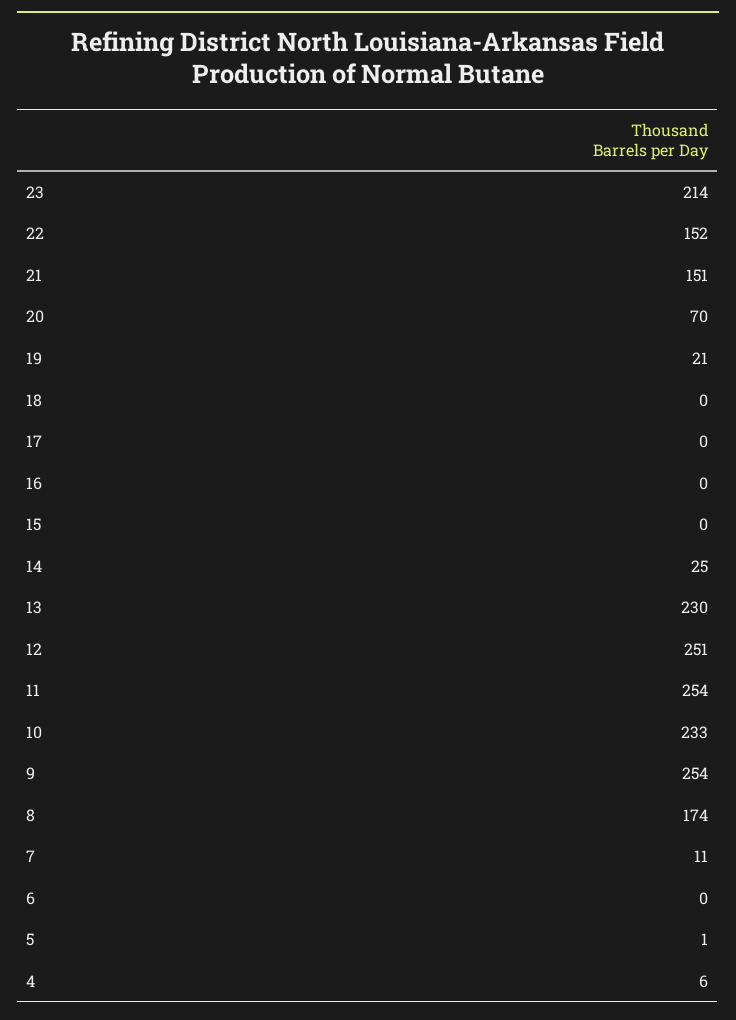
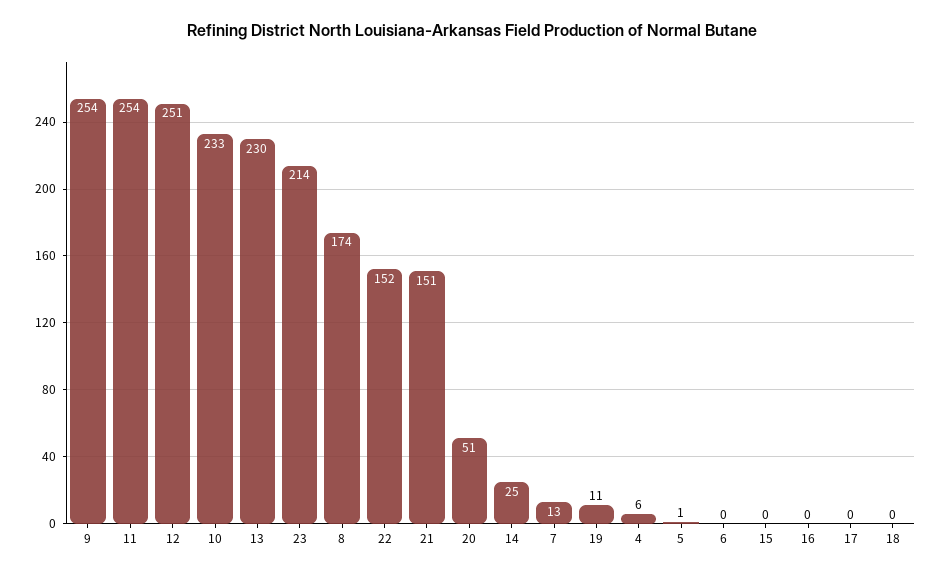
20: 70 -> 51
19: 21 -> 11
7: 11 -> 13

